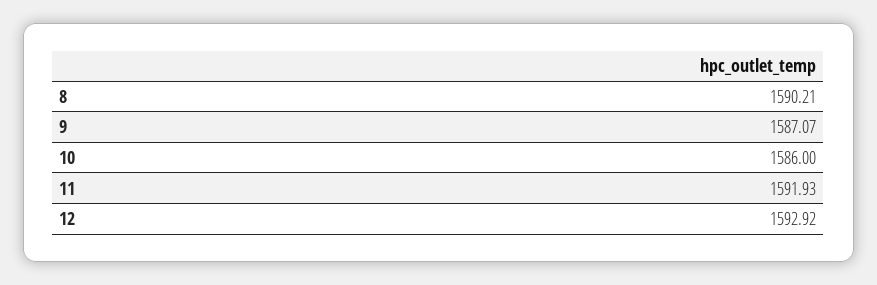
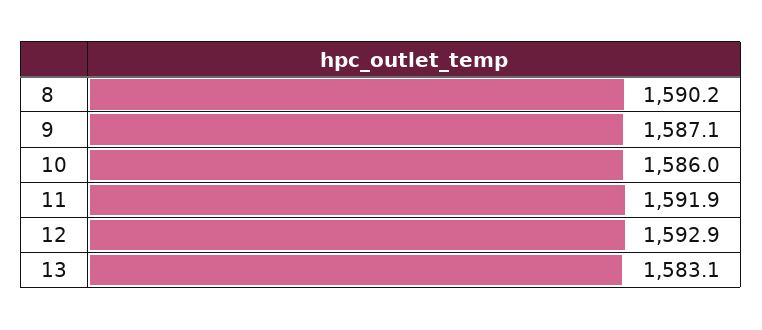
13: none -> 1583.1

